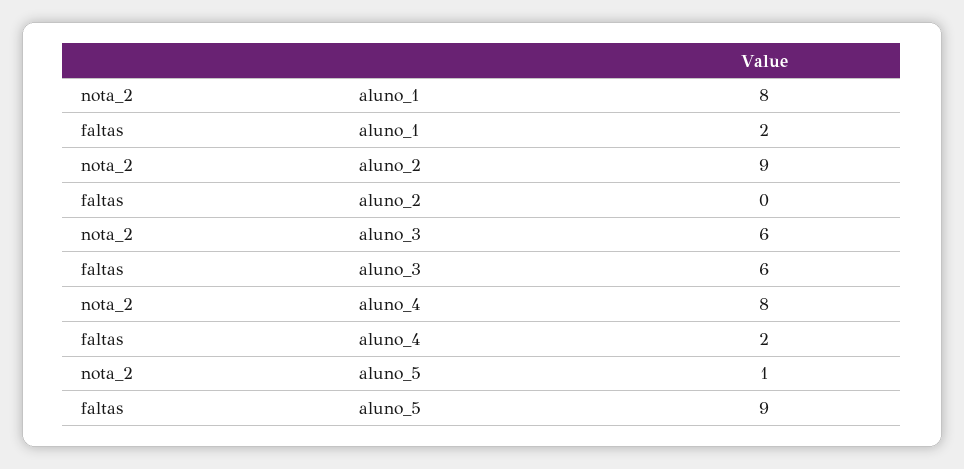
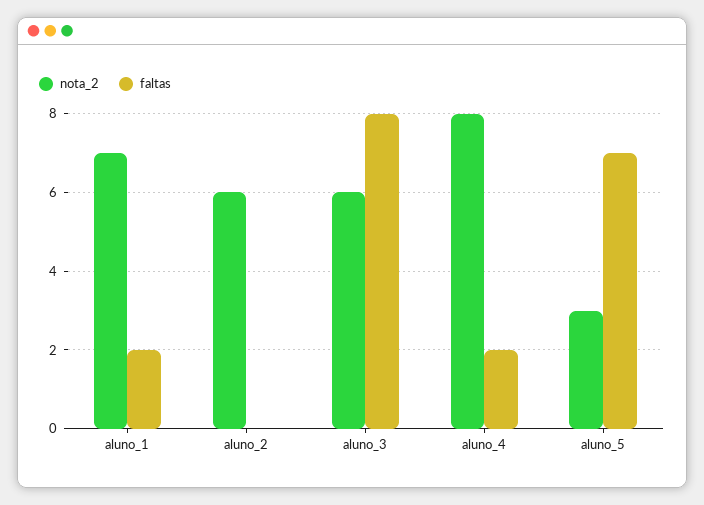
nota_2, aluno_1: 8 -> 7
nota_2, aluno_2: 9 -> 6
faltas, aluno_3: 6 -> 8
nota_2, aluno_5: 1 -> 3
faltas, aluno_5: 9 -> 7

